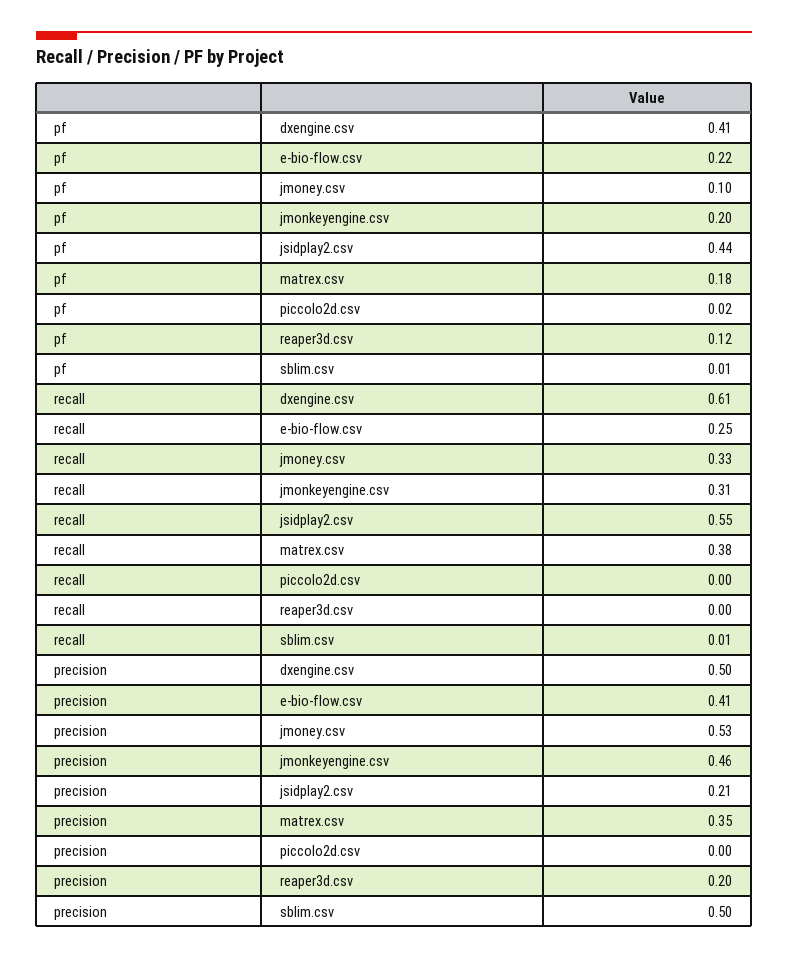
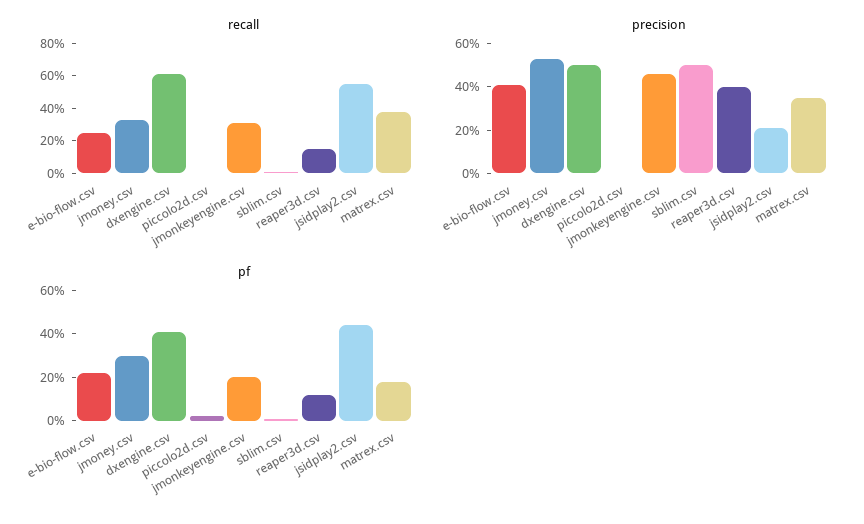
pf, jmoney.csv: 0.1 -> 0.3
recall, reaper3d.csv: 0 -> 0.15
precision, reaper3d.csv: 0.2 -> 0.4

